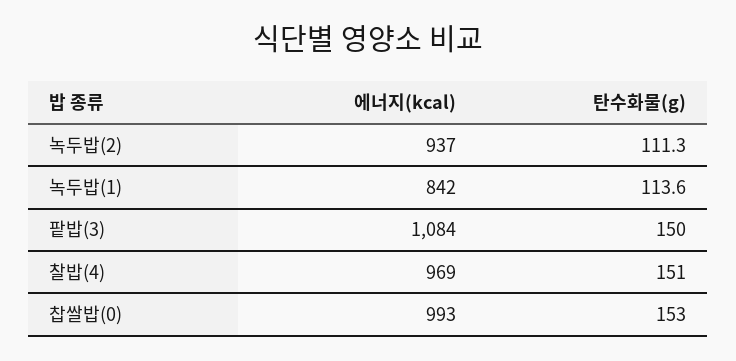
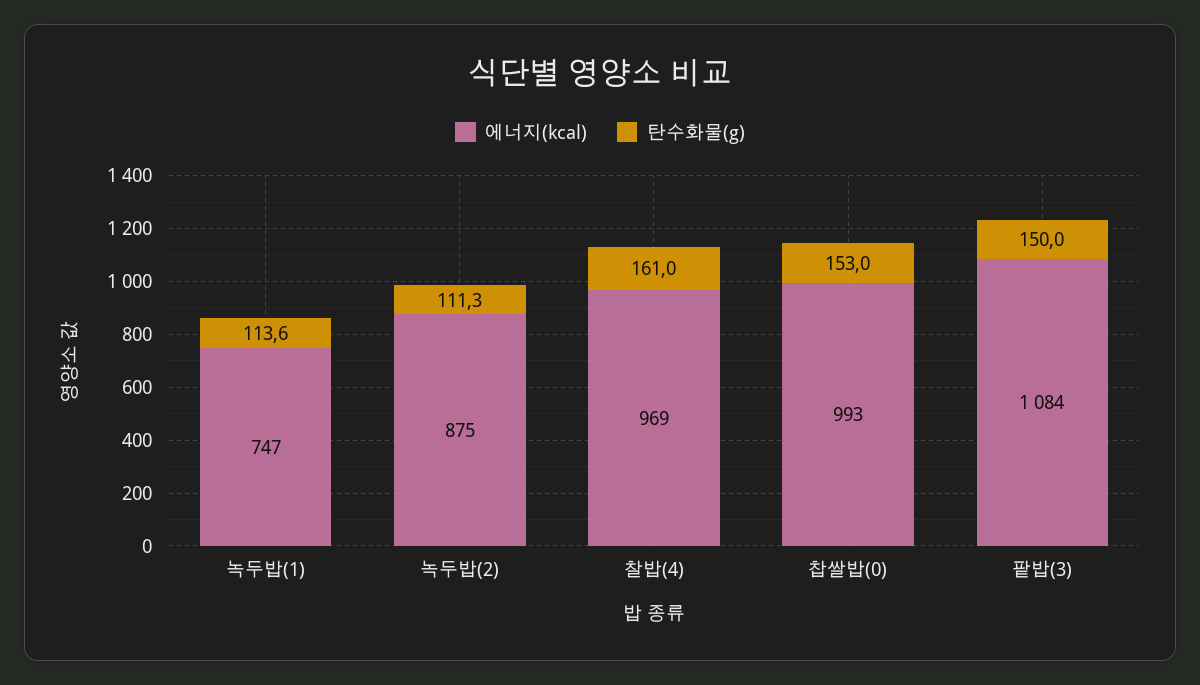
에너지(kcal), 녹두밥(2): 937 -> 875
에너지(kcal), 녹두밥(1): 842 -> 747
탄수화물(g), 찰밥(4): 151 -> 161

